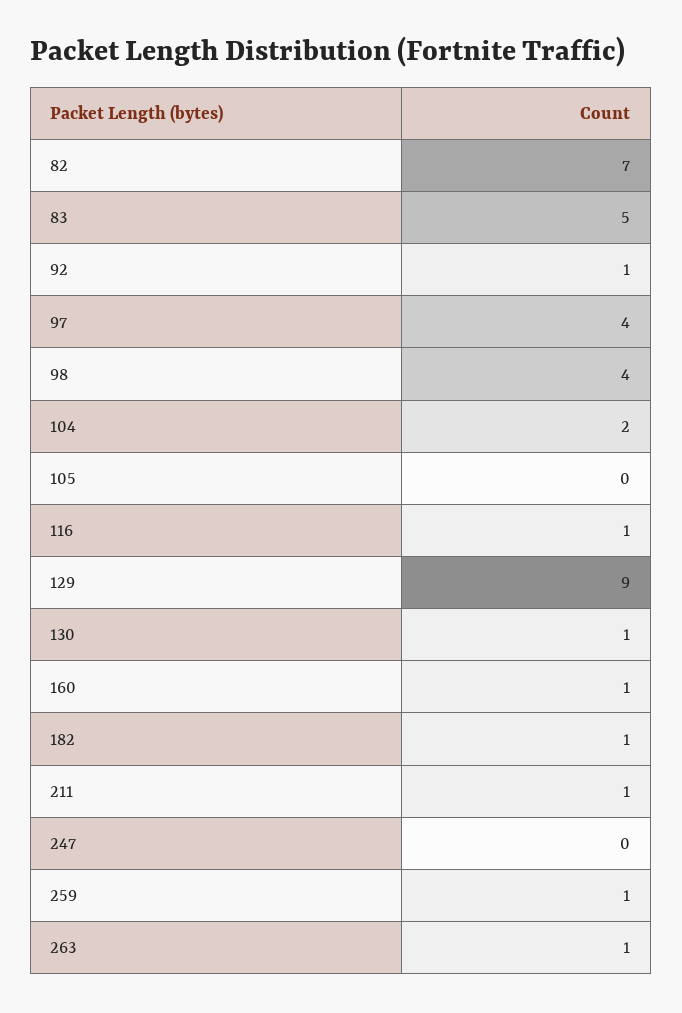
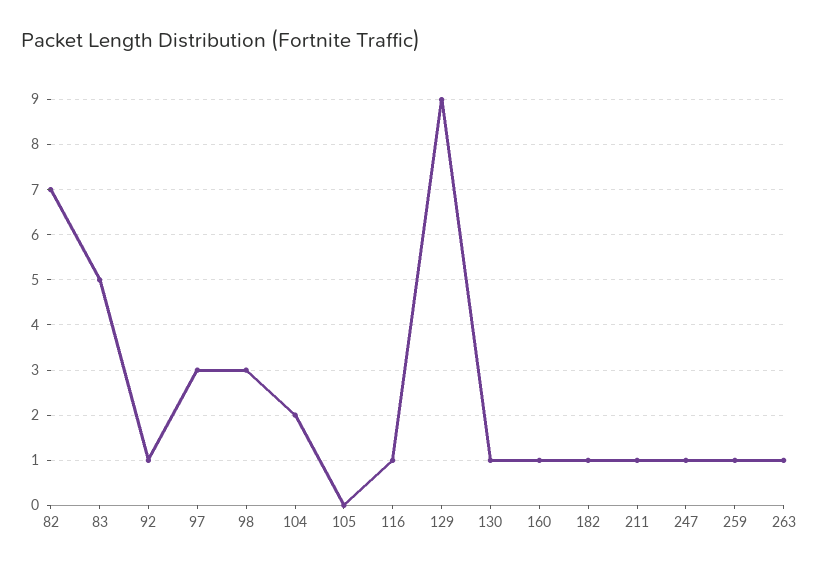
97: 4 -> 3
98: 4 -> 3
247: 0 -> 1

